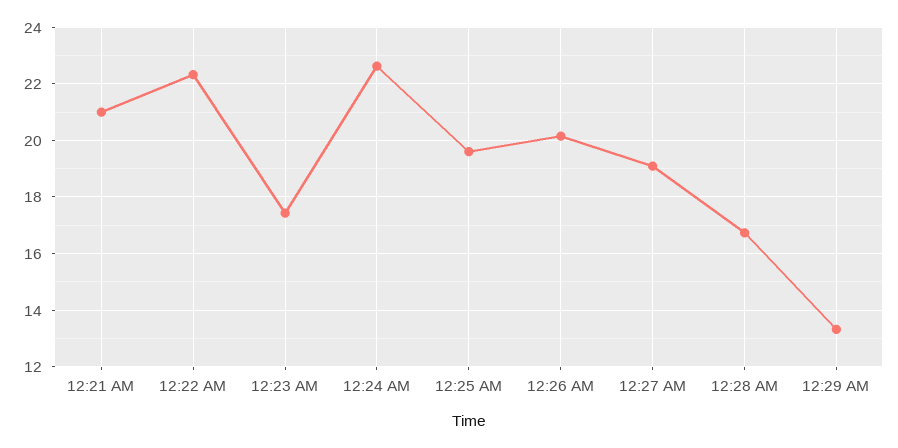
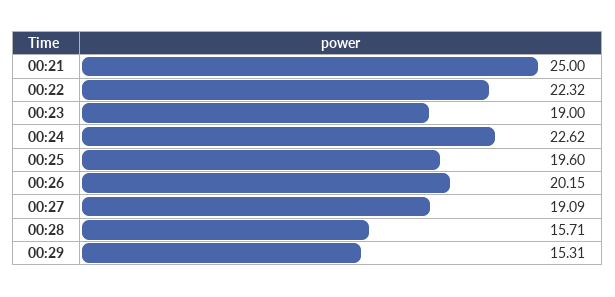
12:21 AM: 21 -> 25
12:23 AM: 17.5 -> 19
12:28 AM: 16.75 -> 15.71
12:29 AM: 13.25 -> 15.31

